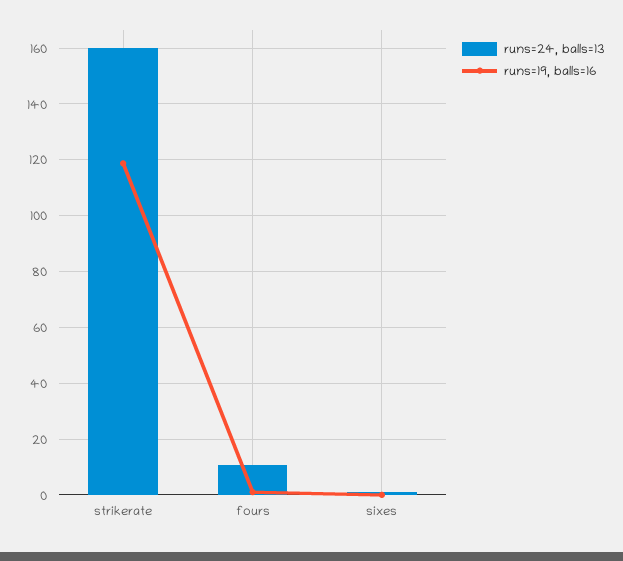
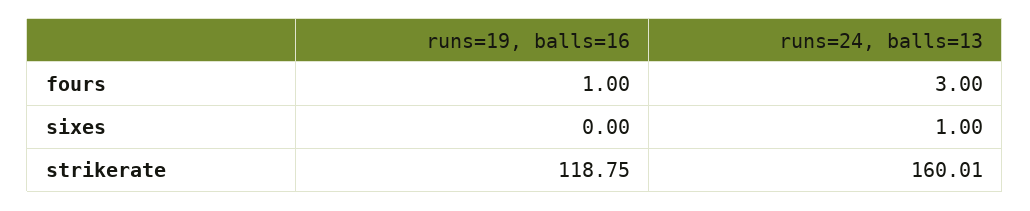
runs=24, balls=13, fours: 10 -> 3

